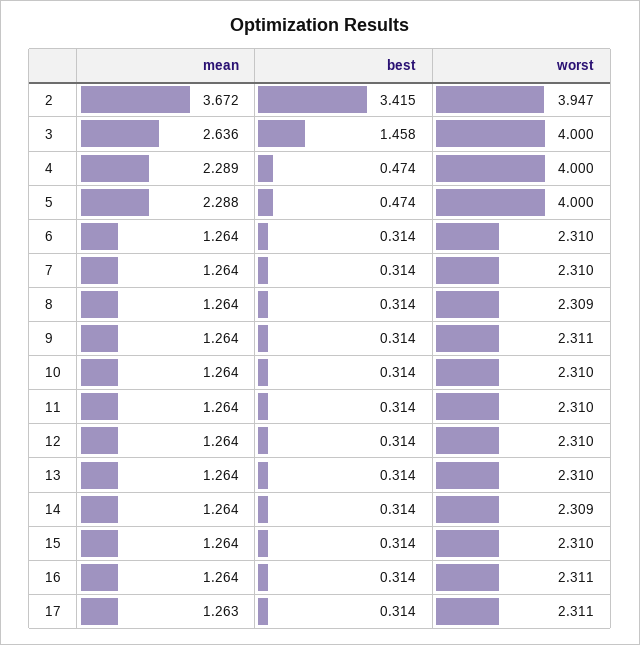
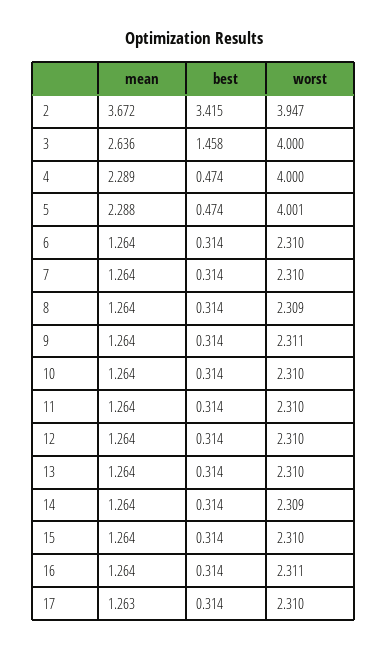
worst, 5: 4 -> 4.001
worst, 17: 2.311 -> 2.31

